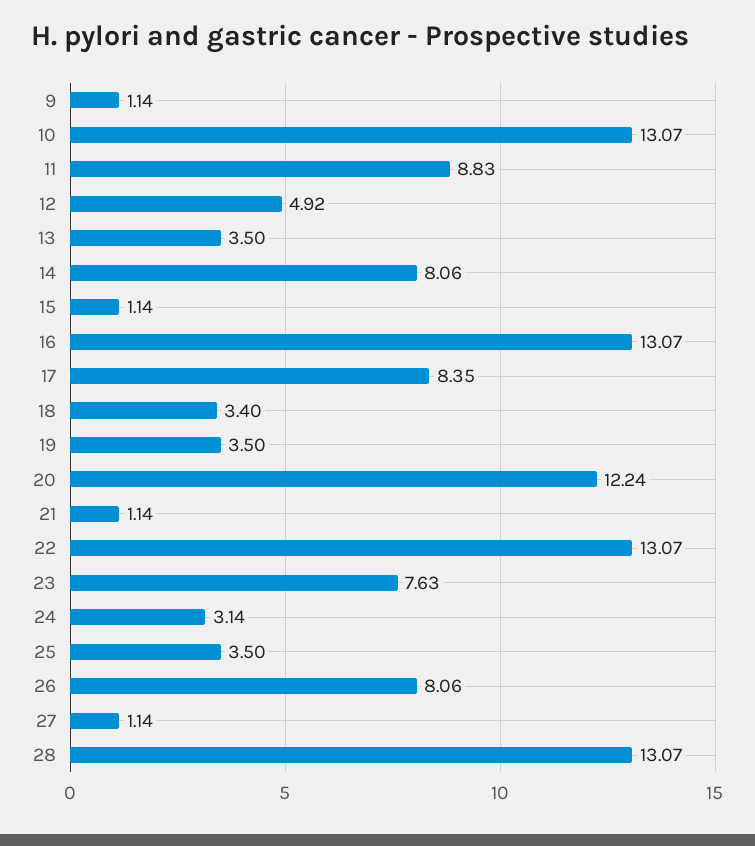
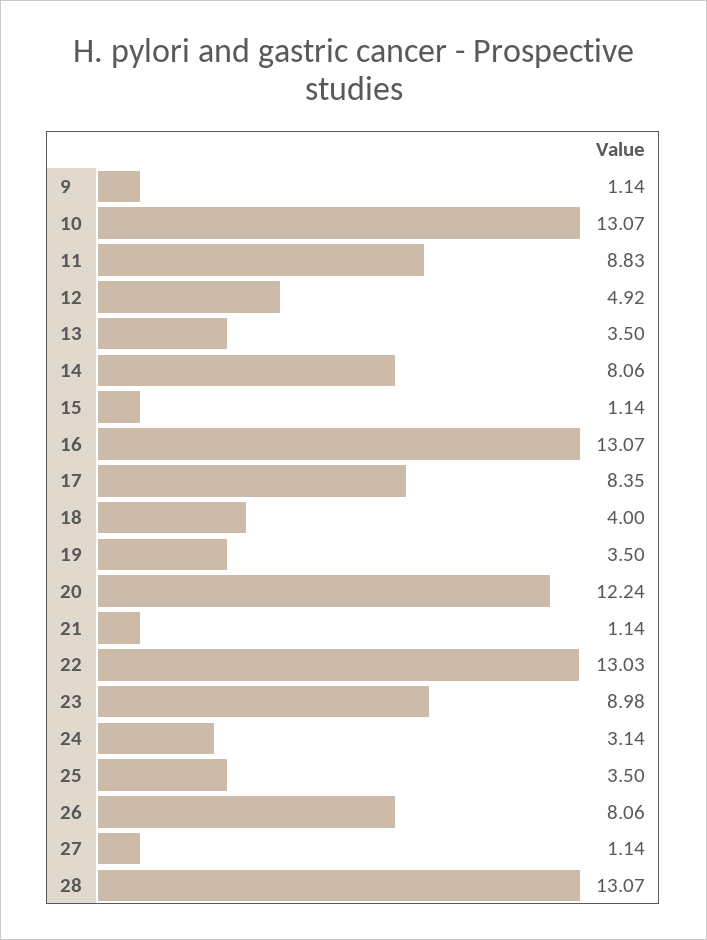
18: 3.4 -> 4
22: 13.07 -> 13.03
23: 7.63 -> 8.98

